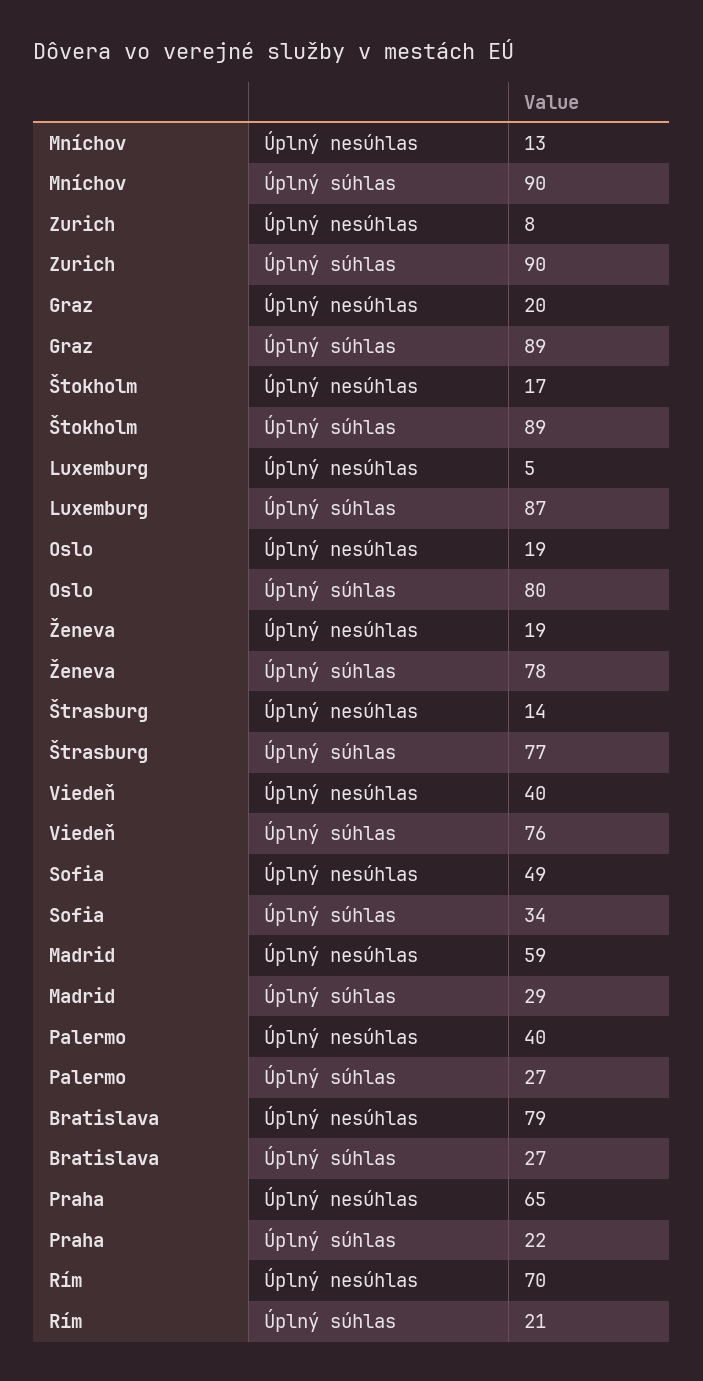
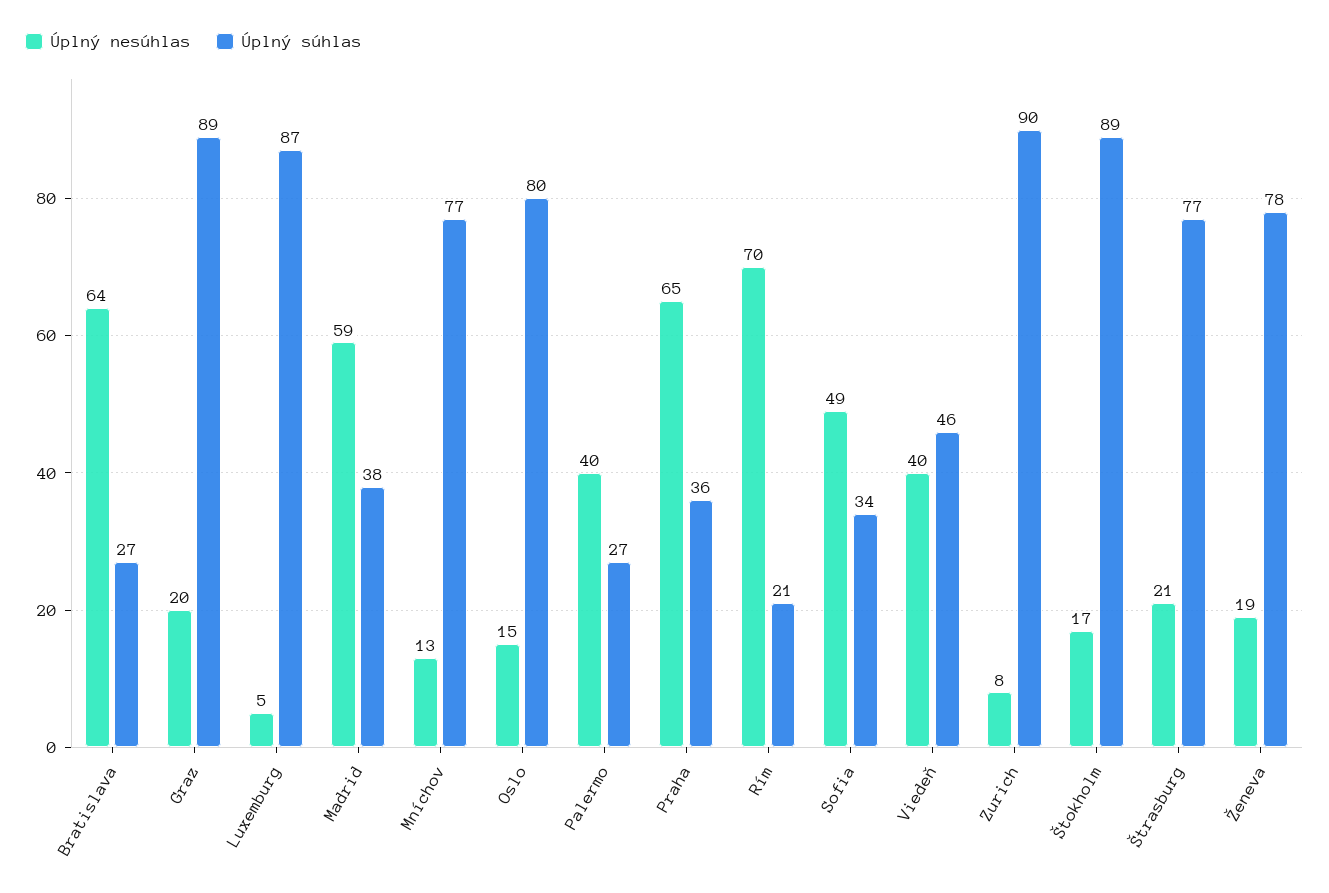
Úplný súhlas, Mníchov: 90 -> 77
Úplný nesúhlas, Oslo: 19 -> 15
Úplný nesúhlas, Štrasburg: 14 -> 21
Úplný súhlas, Viedeň: 76 -> 46
Úplný súhlas, Madrid: 29 -> 38
Úplný nesúhlas, Bratislava: 79 -> 64
Úplný súhlas, Praha: 22 -> 36

